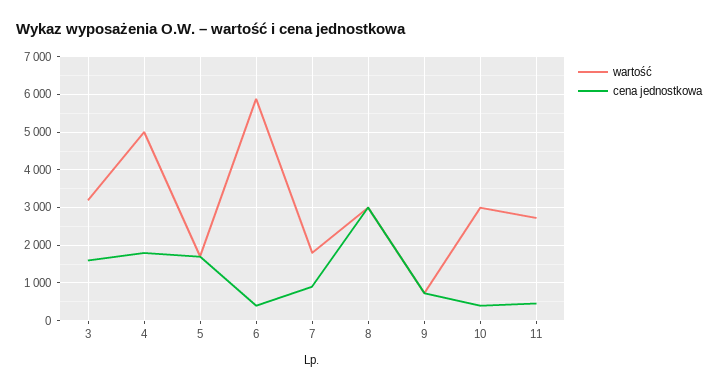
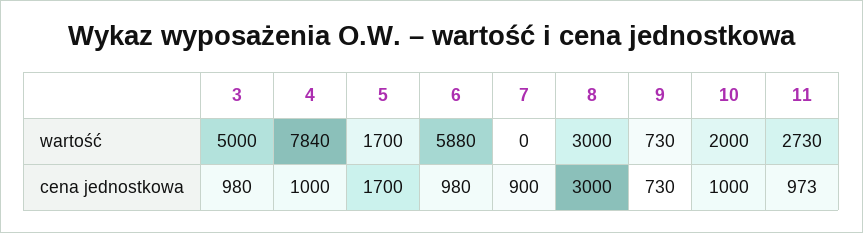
wartość, 3: 3200 -> 5000
cena jednostkowa, 3: 1600 -> 980
wartość, 4: 5000 -> 7840
cena jednostkowa, 4: 1800 -> 1000
cena jednostkowa, 6: 400 -> 980
wartość, 7: 1800 -> 0
wartość, 10: 3000 -> 2000
cena jednostkowa, 10: 400 -> 1000
cena jednostkowa, 11: 400 -> 973

